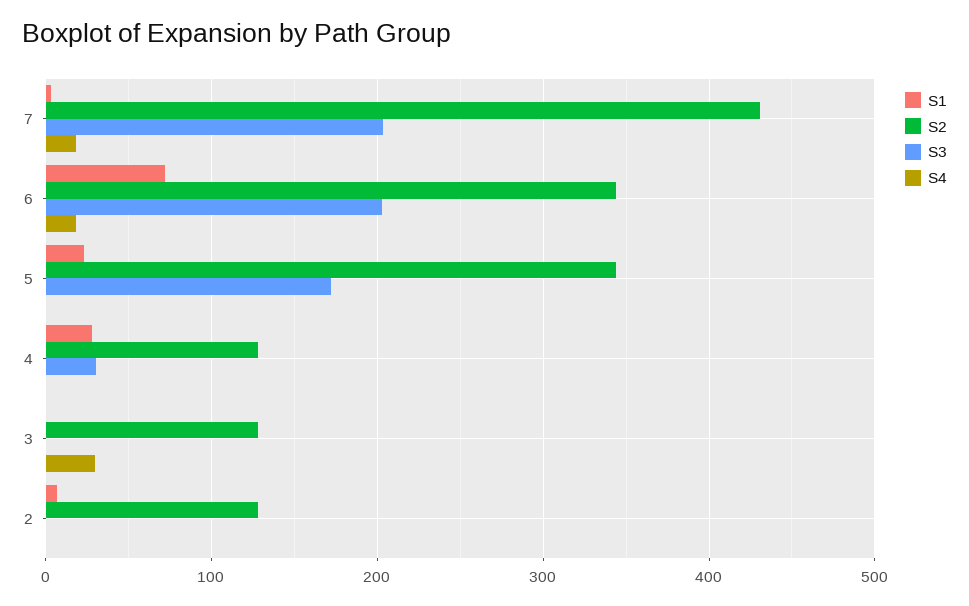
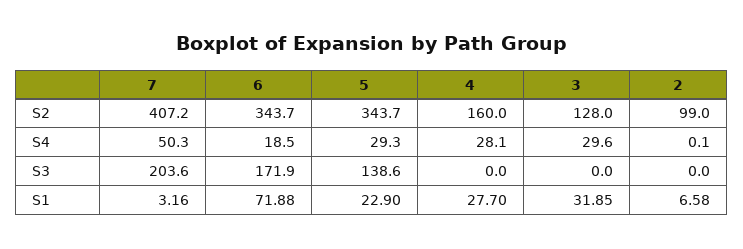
S2, 7: 430 -> 407.2
S4, 7: 20 -> 50.3
S3, 6: 200 -> 171.9
S3, 5: 170 -> 138.6
S4, 5: 0 -> 29.3
S2, 4: 130 -> 160
S3, 4: 30 -> 0
S4, 4: 0 -> 28.1
S1, 3: 0 -> 31.85
S2, 2: 130 -> 99

